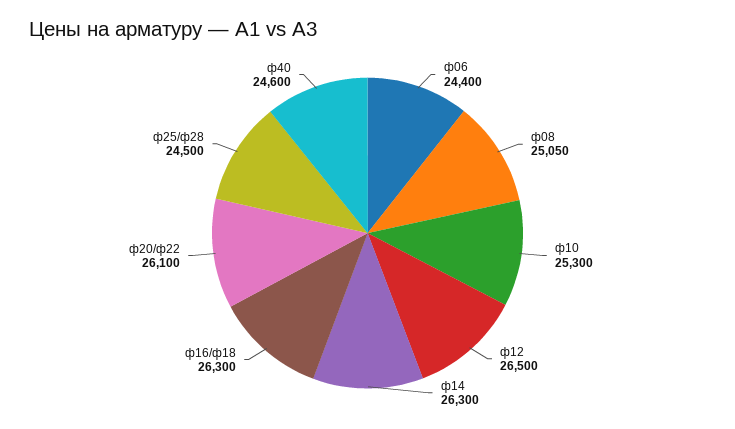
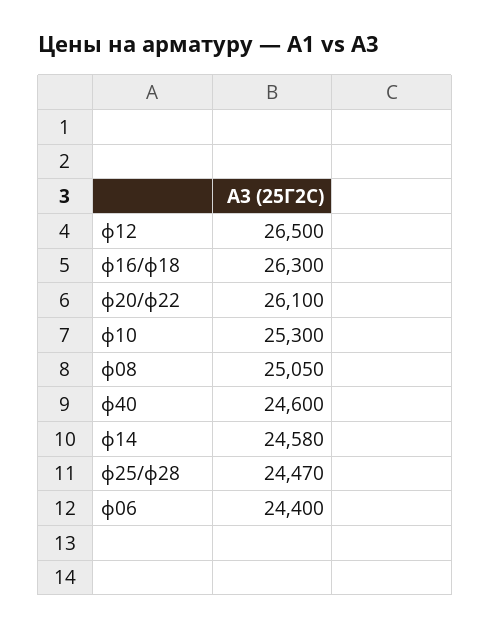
ф14: 26300 -> 24580
ф25/ф28: 24500 -> 24470

